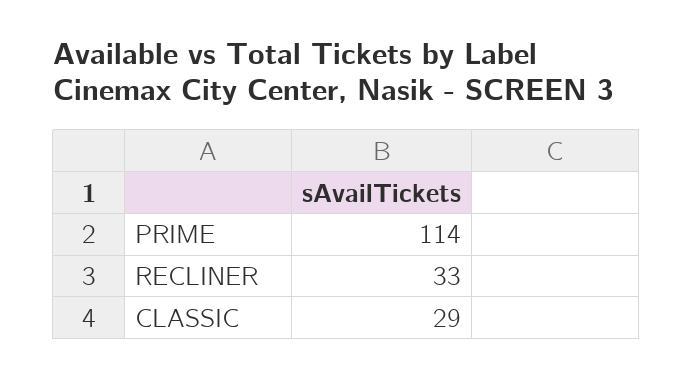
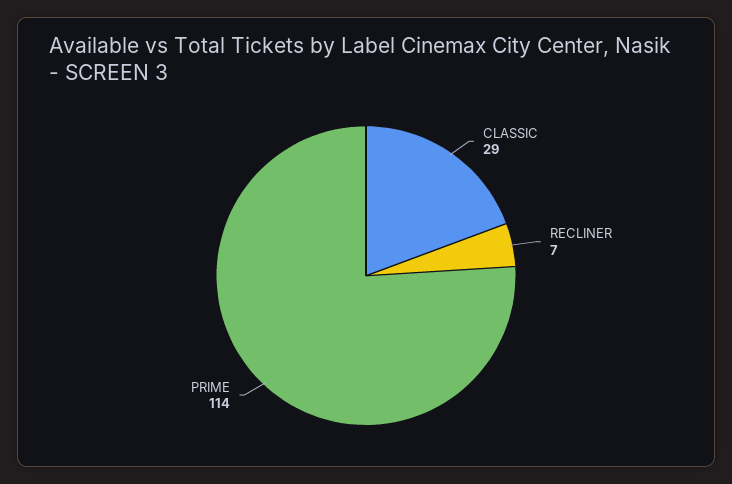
RECLINER: 33 -> 7

